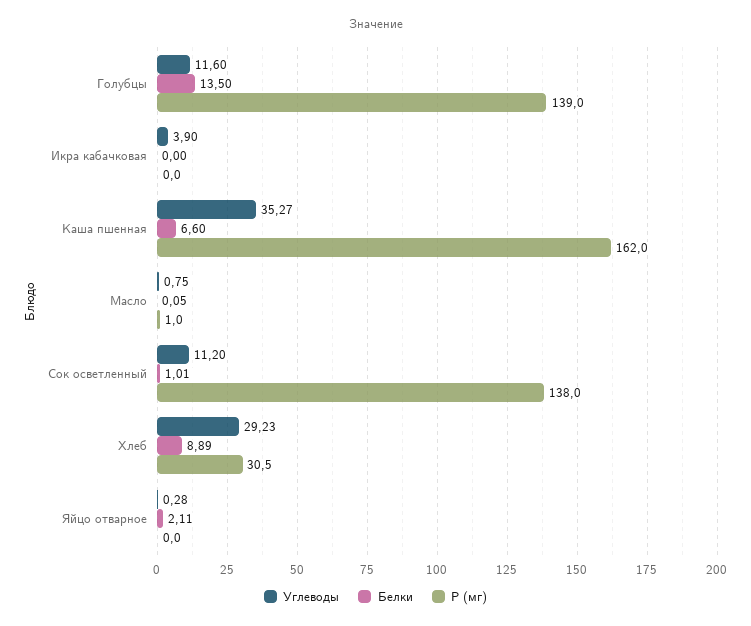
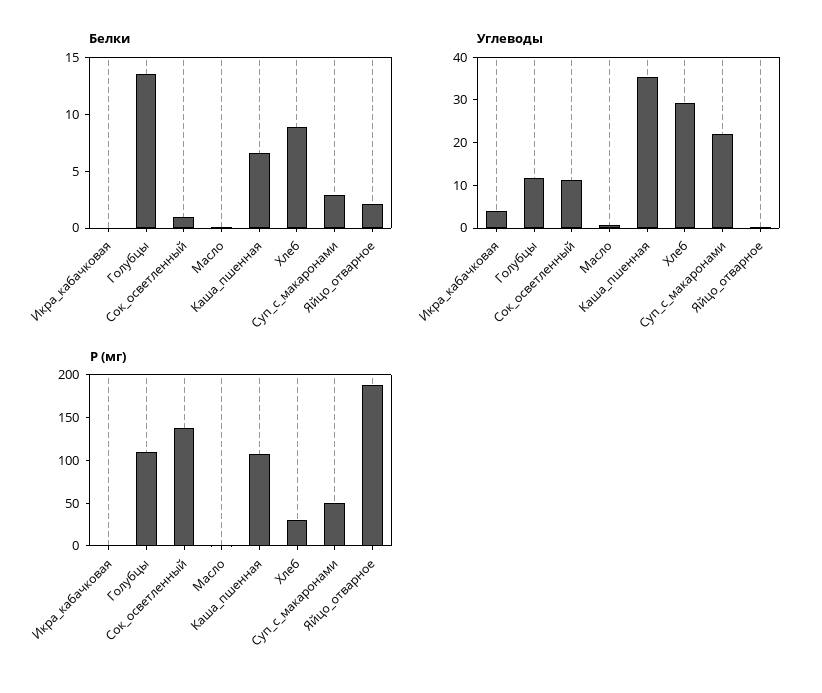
Р (мг), Голубцы: 139 -> 110
Р (мг), Каша пшенная: 162 -> 110
Р (мг), Яйцо отварное: 0 -> 190
Белки, Суп_с_макаронами: none -> 3
Углеводы, Суп_с_макаронами: none -> 22
Р (мг), Суп_с_макаронами: none -> 50

